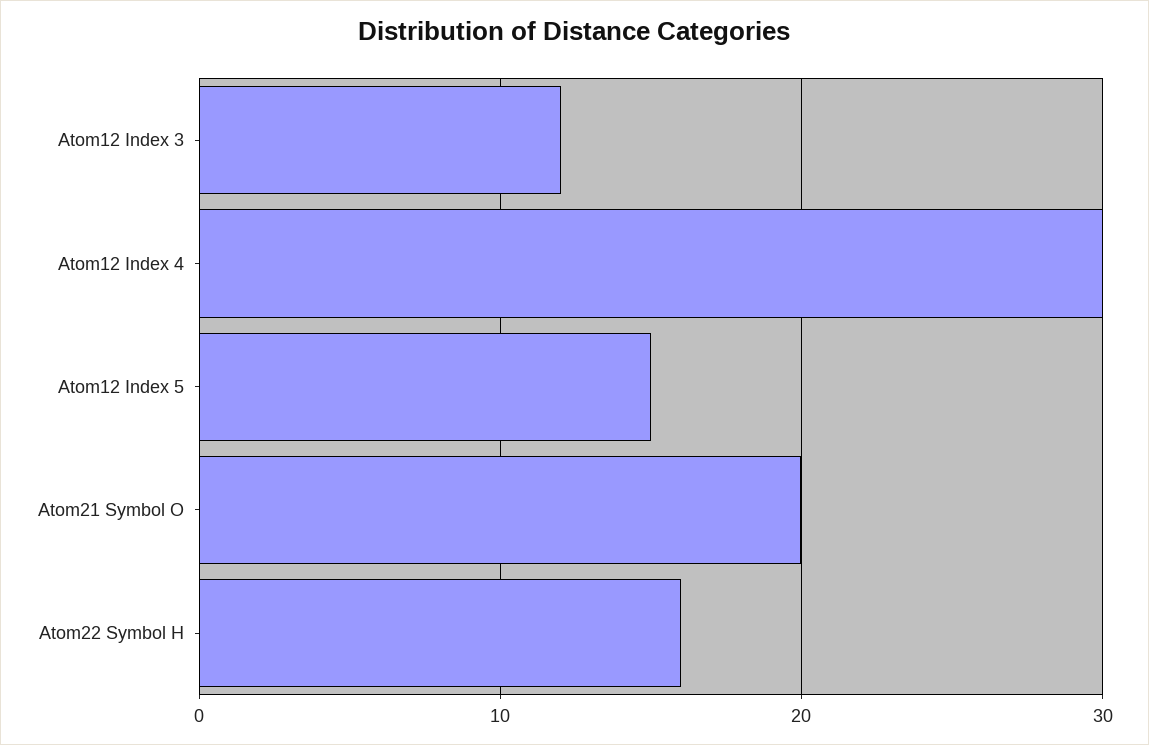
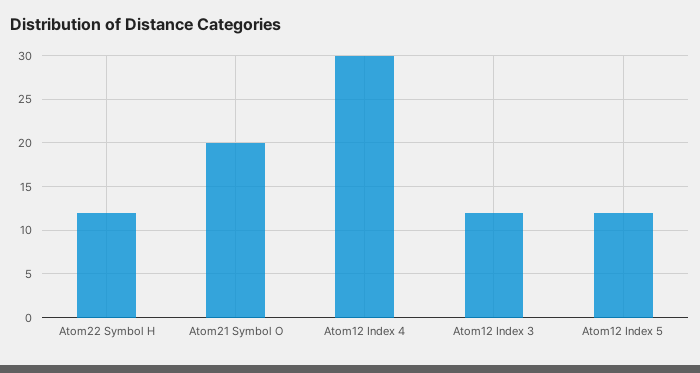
Atom12 Index 5: 15 -> 12
Atom22 Symbol H: 16 -> 12

